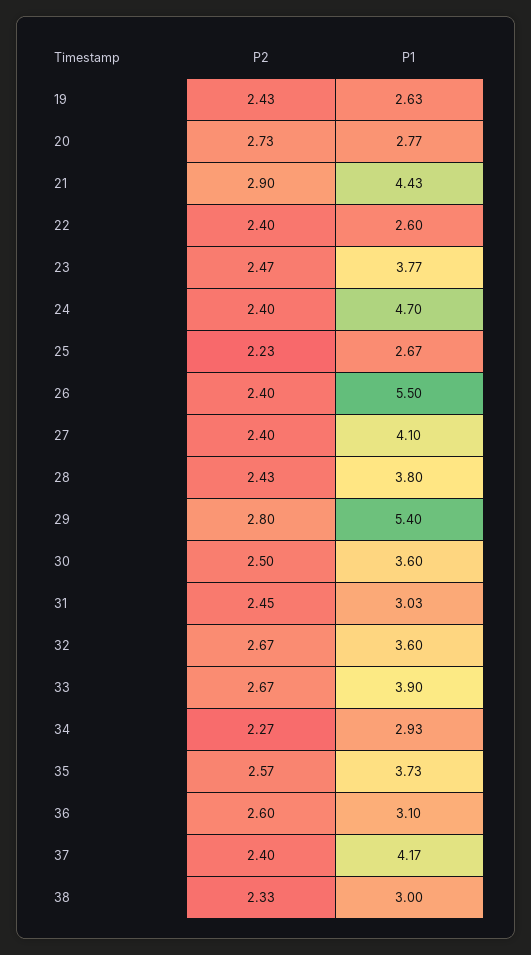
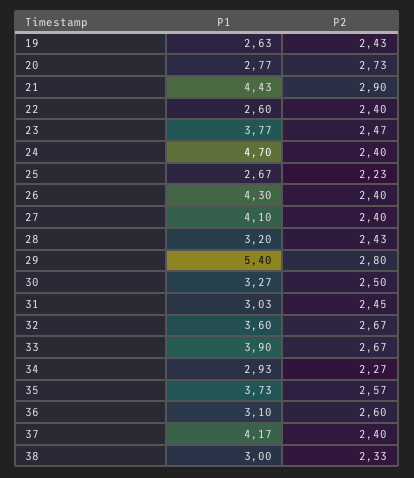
P1, 26: 5.5 -> 4.3
P1, 28: 3.8 -> 3.2
P1, 30: 3.6 -> 3.27

